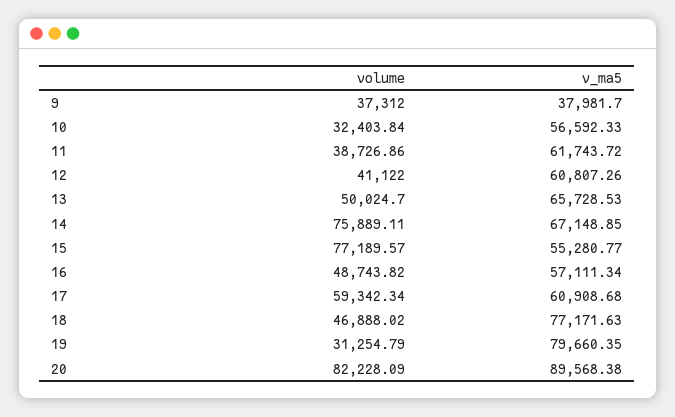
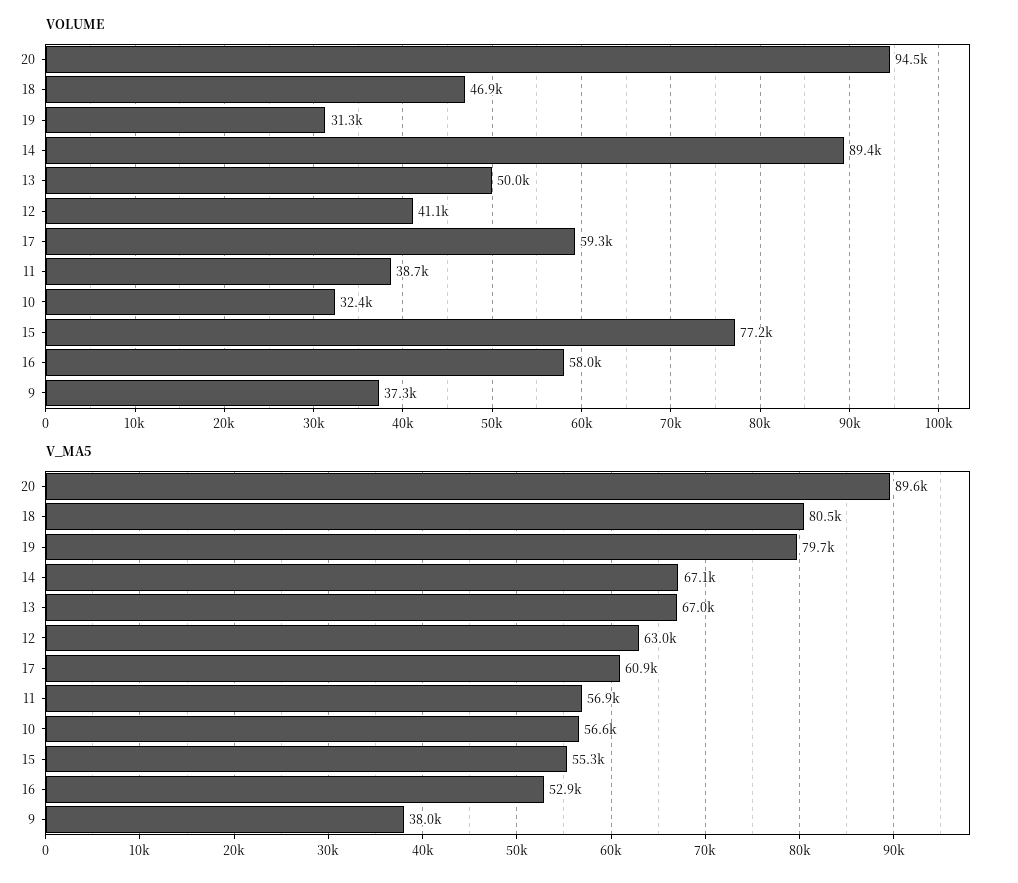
v_ma5, 11: 61743.72 -> 56900
v_ma5, 12: 60807.26 -> 63000
v_ma5, 13: 65728.53 -> 67000
volume, 14: 75889.11 -> 89400
volume, 16: 48743.82 -> 58000
v_ma5, 16: 57111.34 -> 52900
v_ma5, 18: 77171.63 -> 80500
volume, 20: 82228.09 -> 94500

